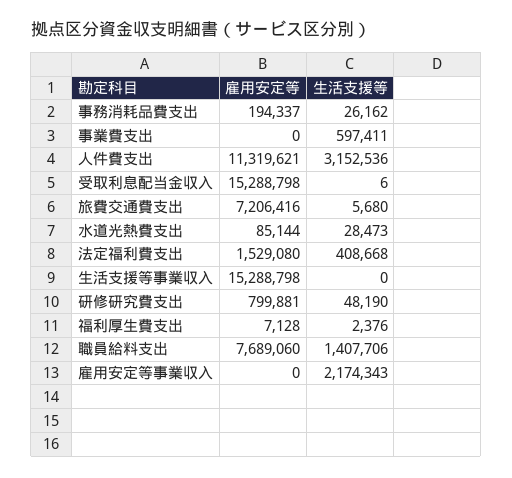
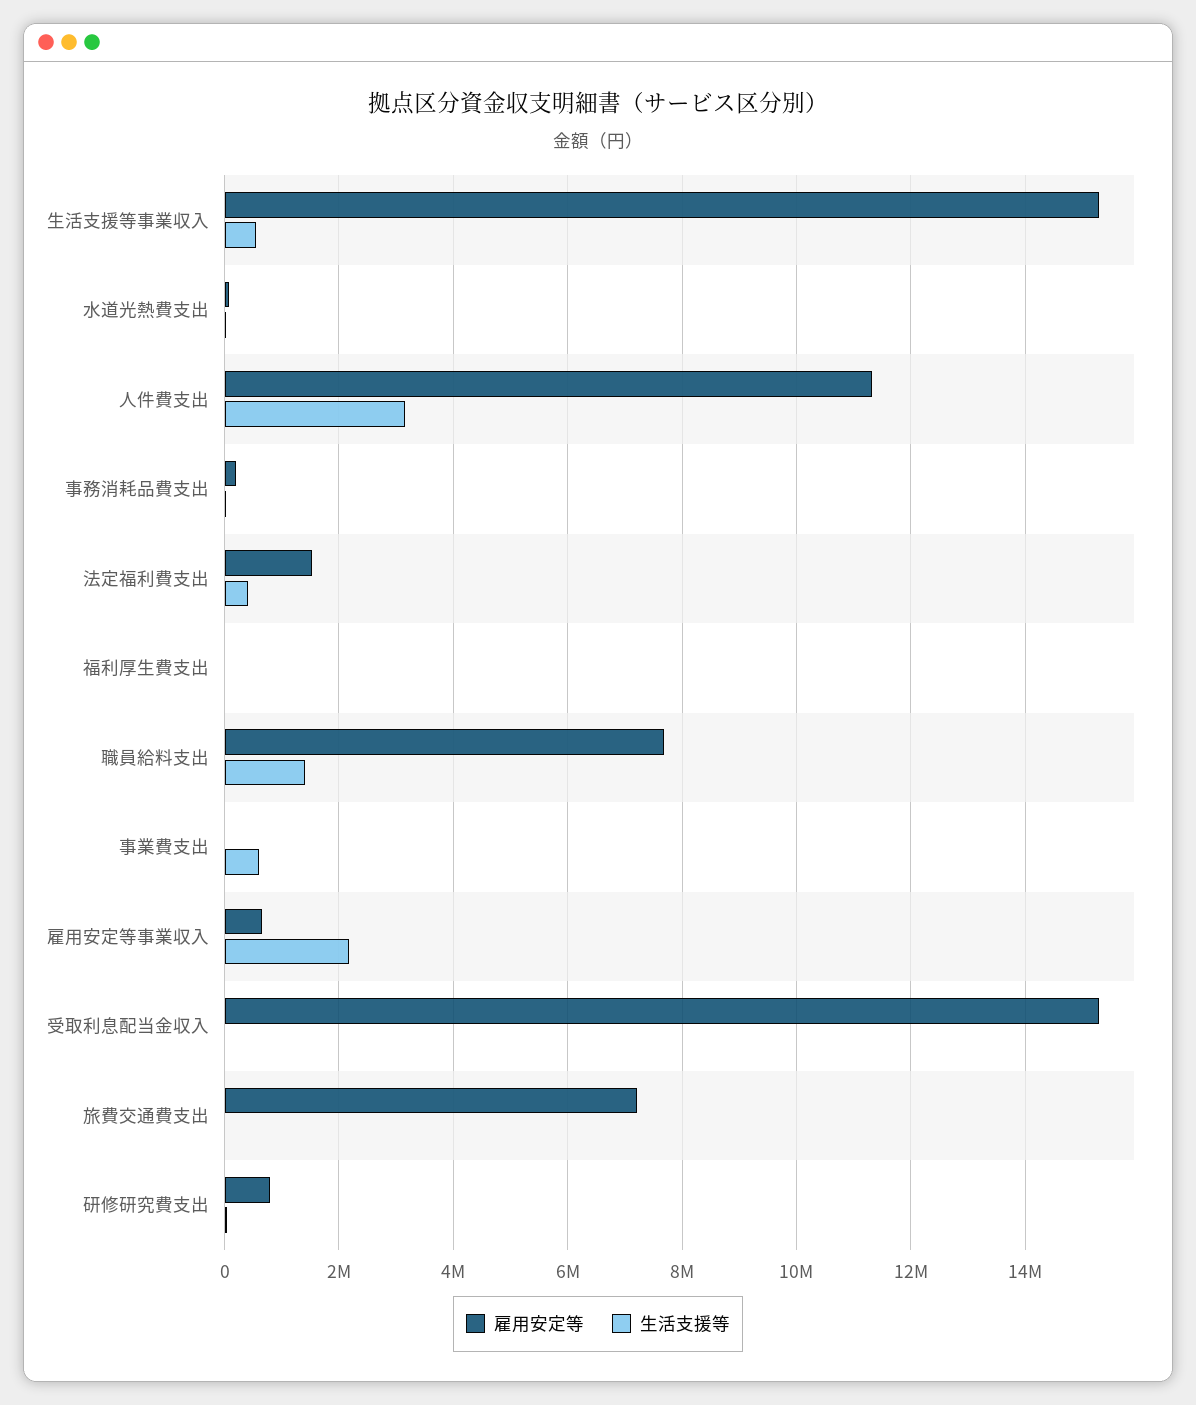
生活支援等, 生活支援等事業収入: 0 -> 600000
雇用安定等, 雇用安定等事業収入: 0 -> 600000

